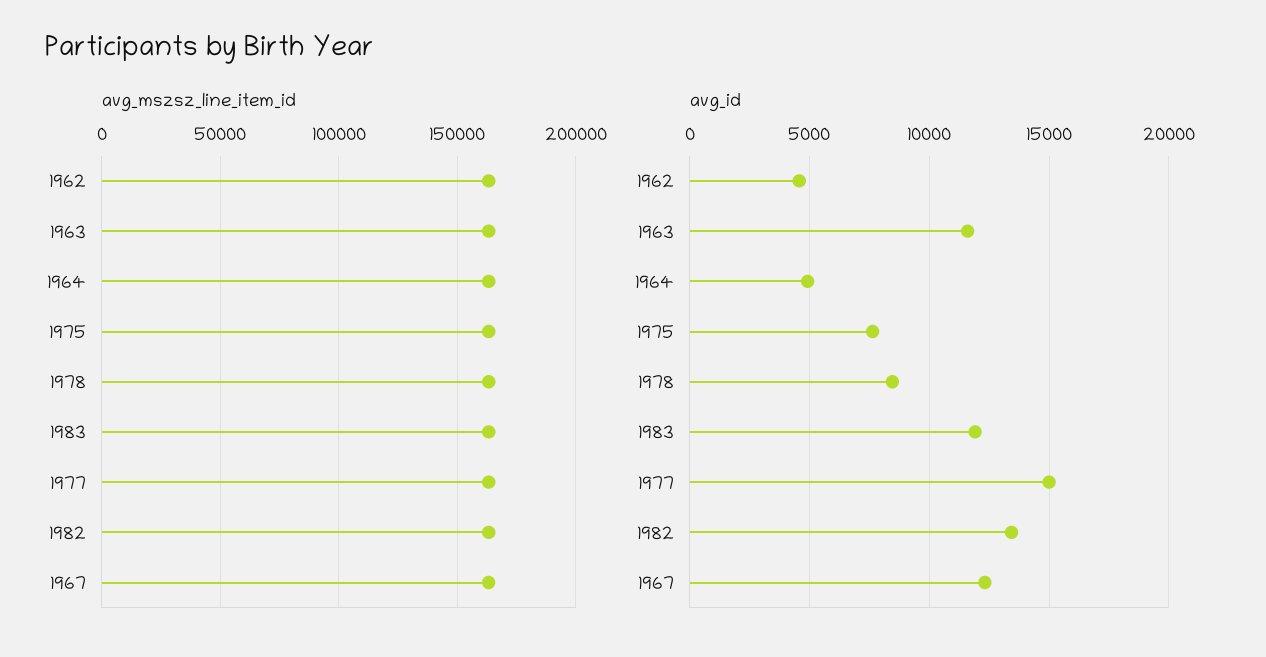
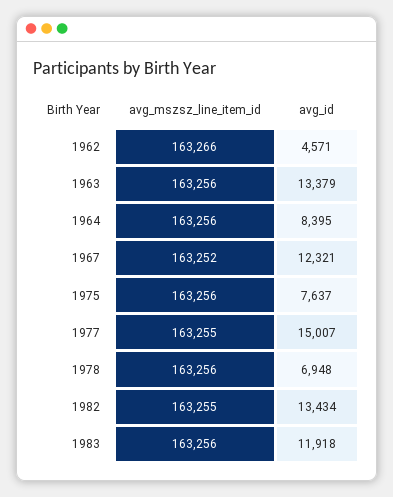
avg_id, 1963: 11500 -> 13379
avg_id, 1964: 5000 -> 8395
avg_id, 1978: 8500 -> 6948

